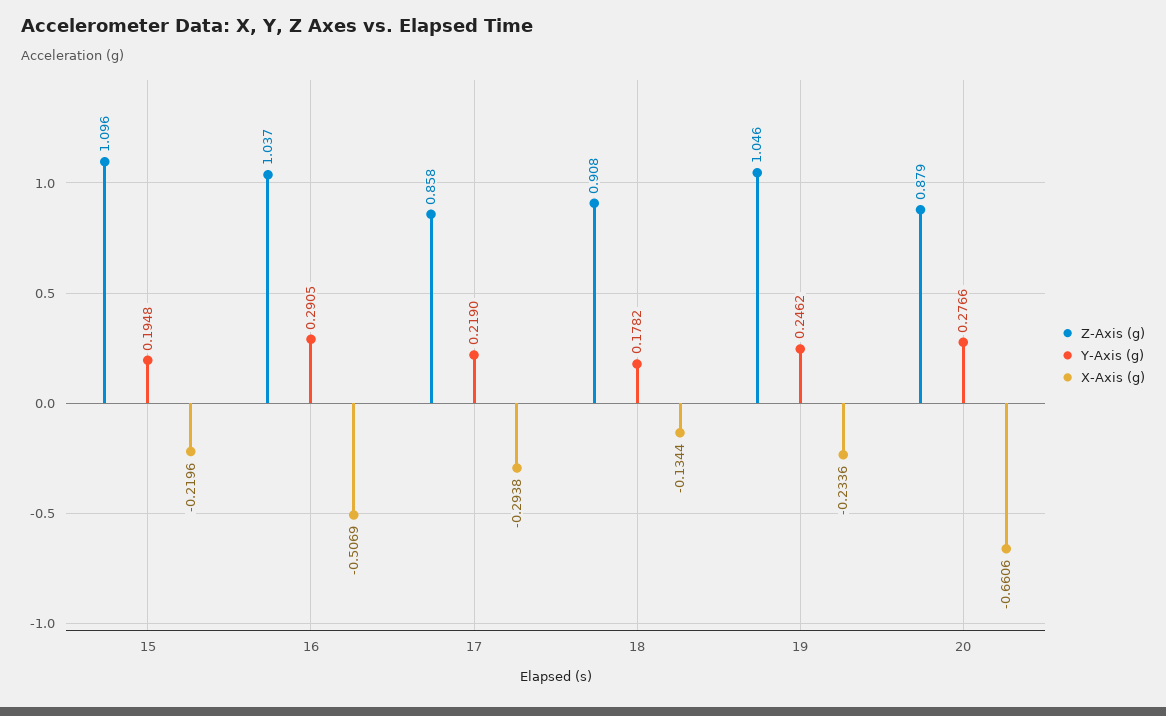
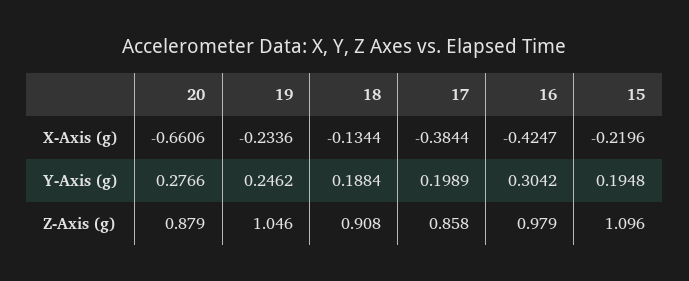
Z-Axis (g), 16: 1.037 -> 0.979
Y-Axis (g), 16: 0.2905 -> 0.3042
X-Axis (g), 16: -0.5069 -> -0.4247
Y-Axis (g), 17: 0.219 -> 0.1989
X-Axis (g), 17: -0.2938 -> -0.3844
Y-Axis (g), 18: 0.1782 -> 0.1884

